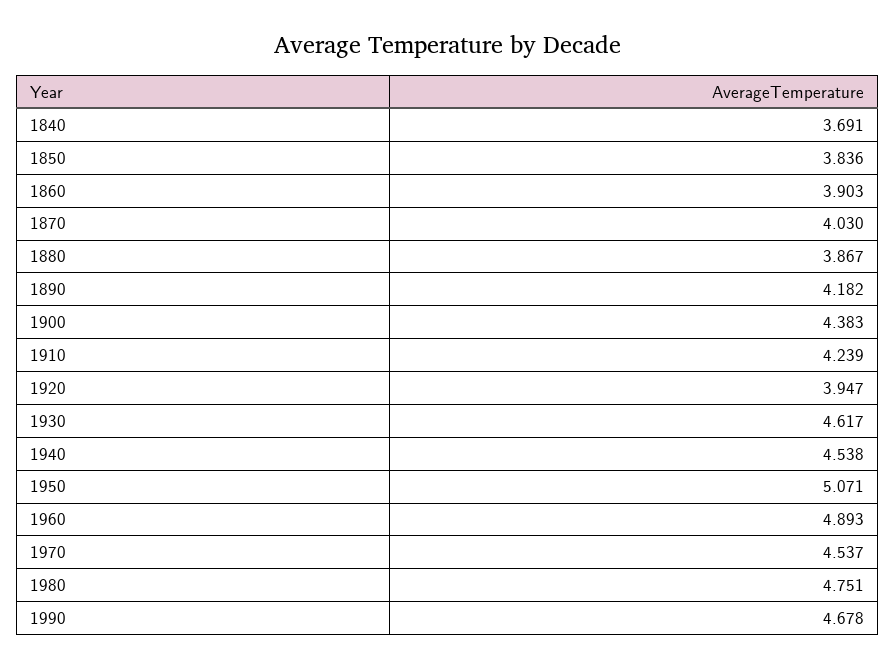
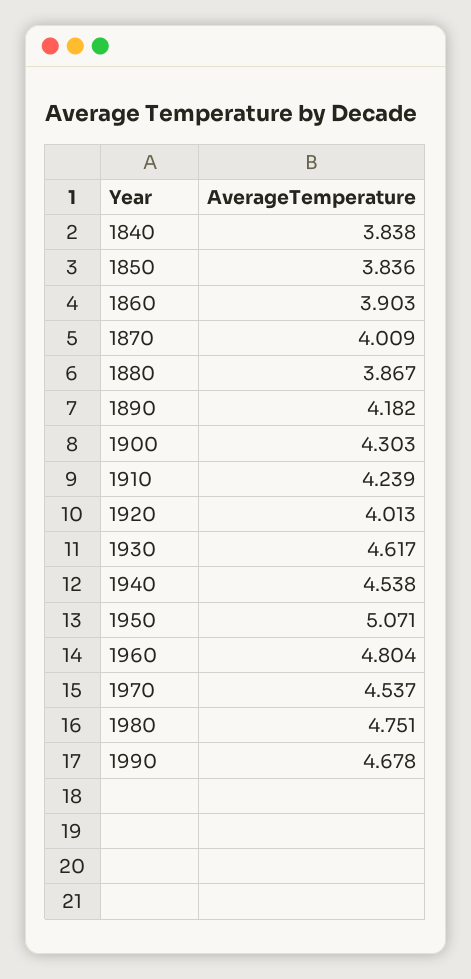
1840: 3.691 -> 3.838
1870: 4.03 -> 4.009
1900: 4.383 -> 4.303
1920: 3.947 -> 4.013
1960: 4.893 -> 4.804

